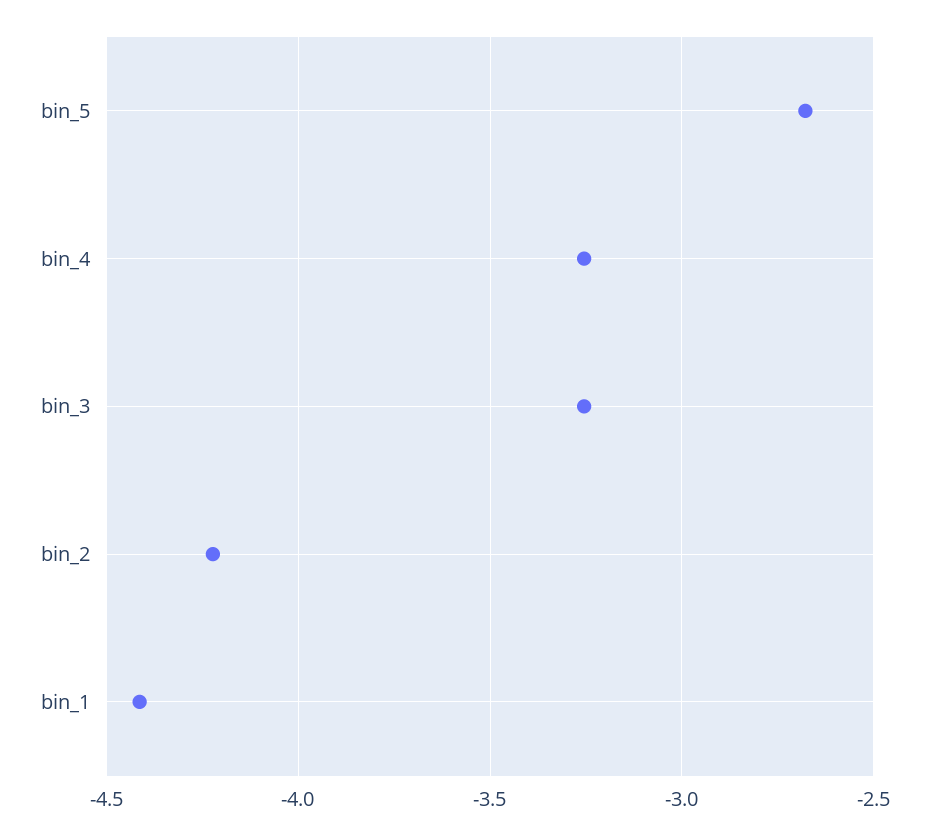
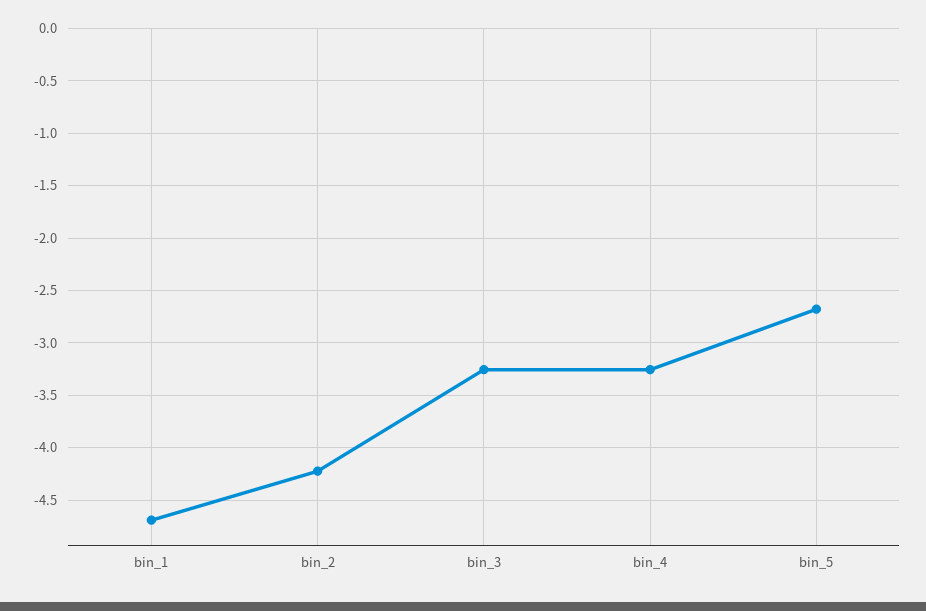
bin_1: -4.4 -> -4.7

